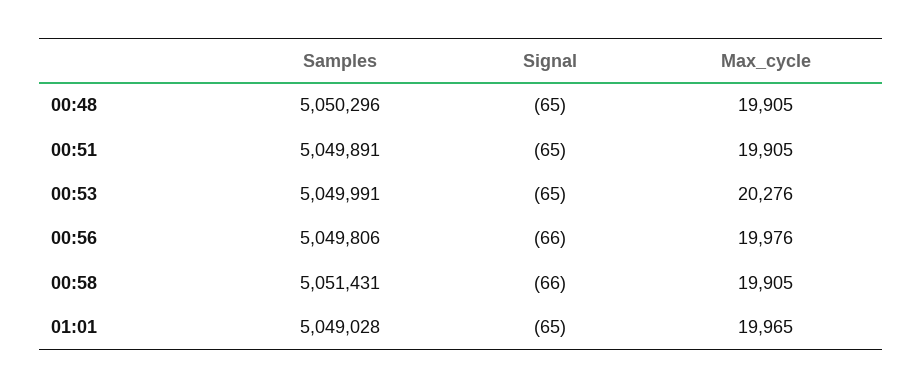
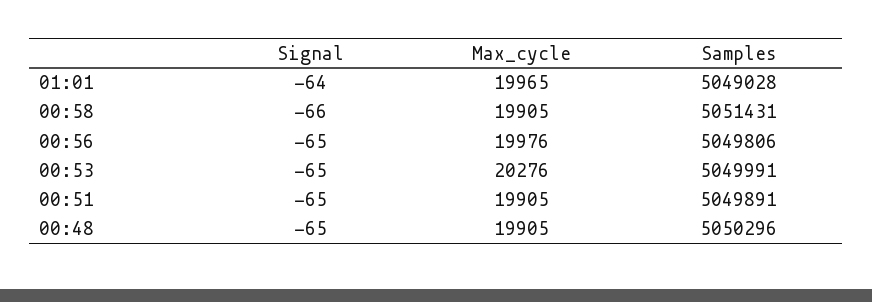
Signal, 00:56: -66 -> -65
Signal, 01:01: -65 -> -64

